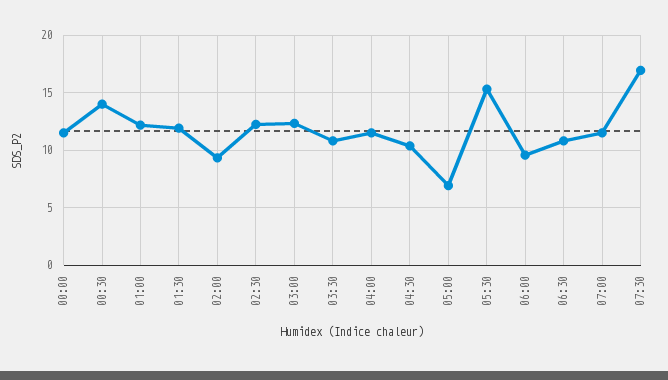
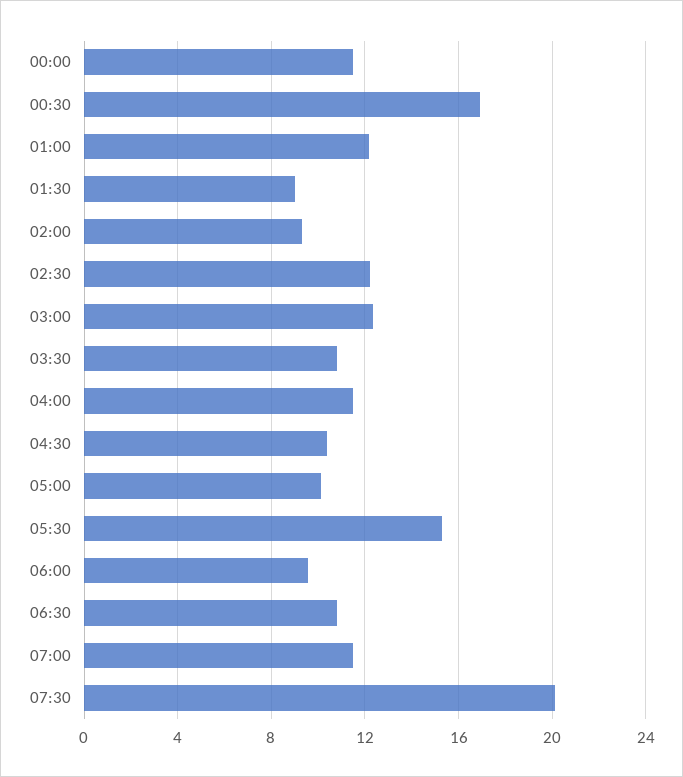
00:30: 14 -> 17
01:30: 12 -> 9
05:00: 7 -> 10
07:30: 17 -> 20

